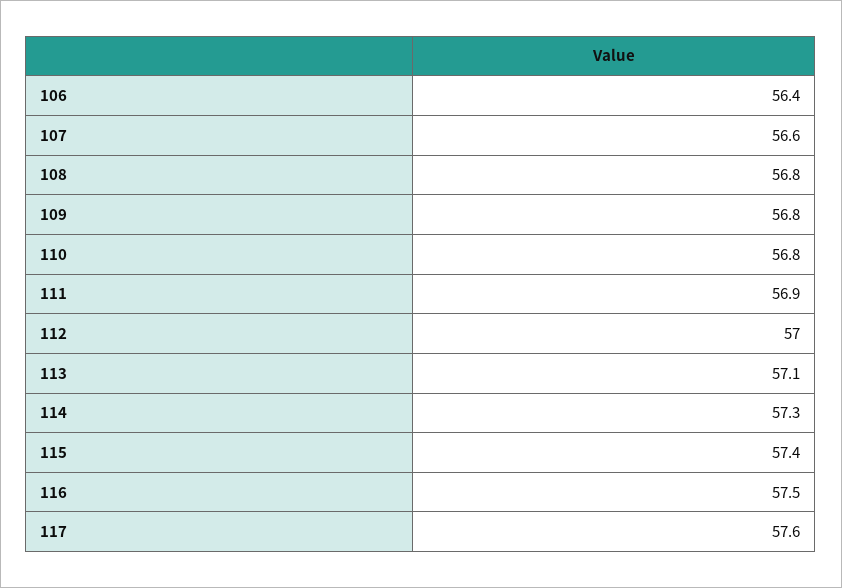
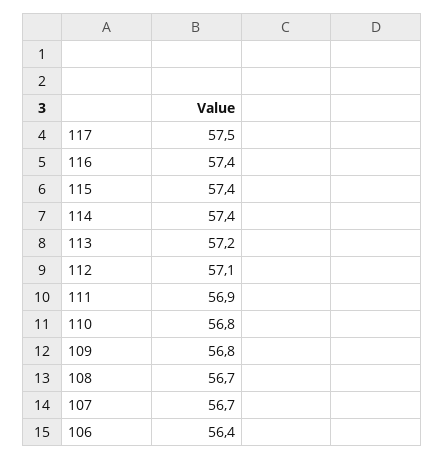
107: 56.6 -> 56.7
108: 56.8 -> 56.7
112: 57 -> 57.1
113: 57.1 -> 57.2
114: 57.3 -> 57.4
116: 57.5 -> 57.4
117: 57.6 -> 57.5

